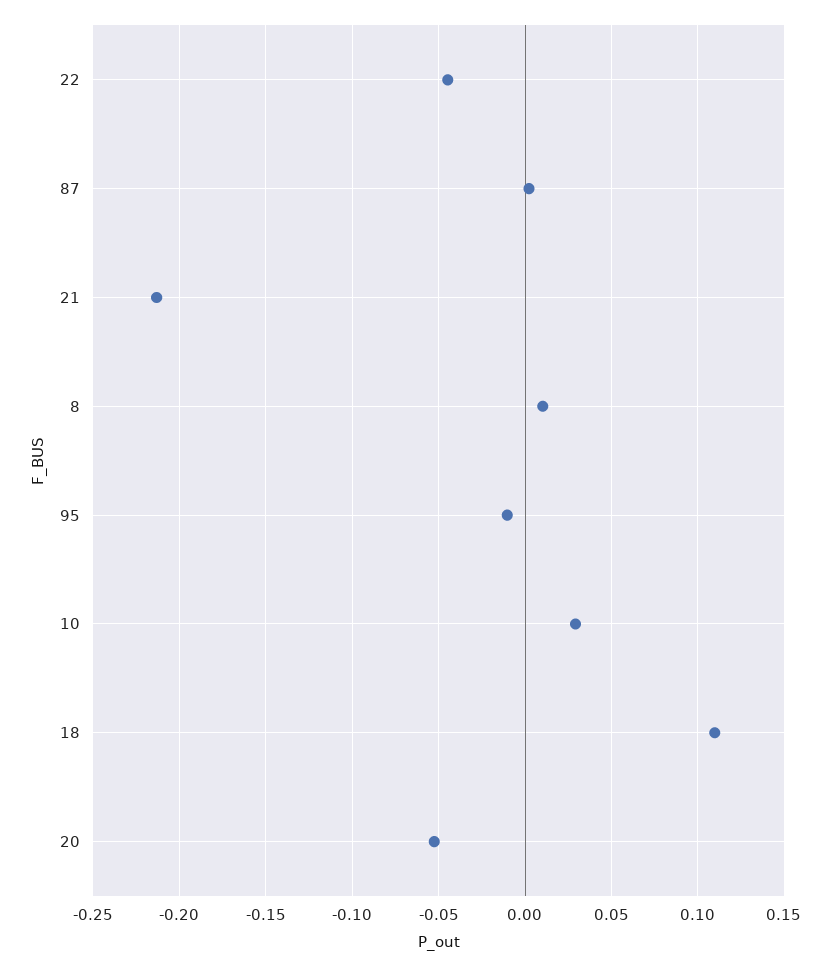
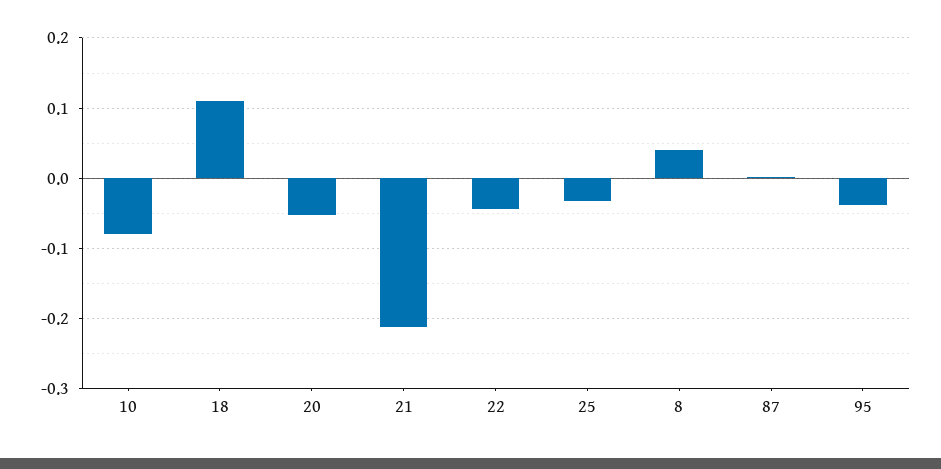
8: 0.01 -> 0.04
95: -0.01 -> -0.04
10: 0.03 -> -0.08
25: none -> -0.03

